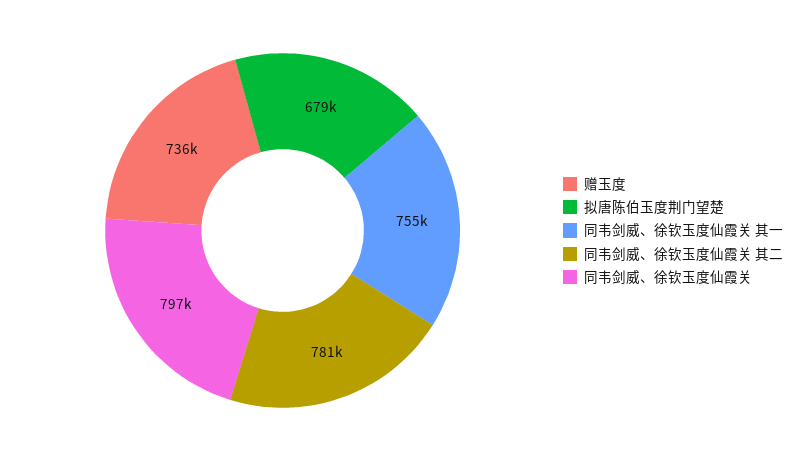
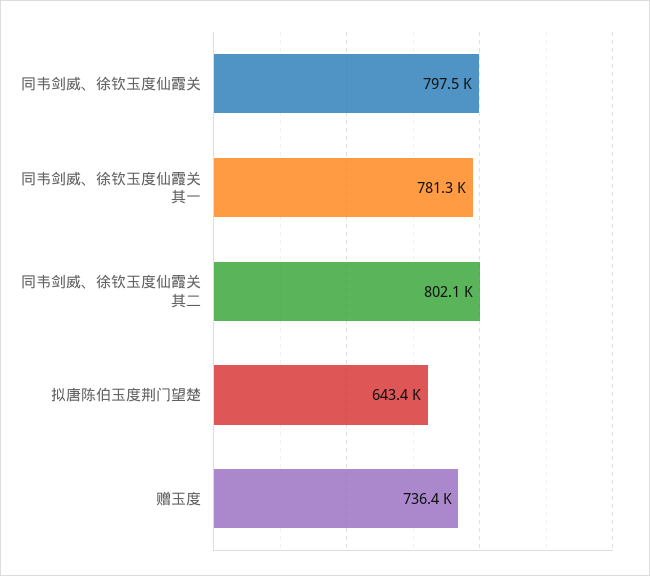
拟唐陈伯玉度荆门望楚: 679000 -> 643400
同韦剑威、徐钦玉度仙霞关 其一: 755000 -> 781300
同韦剑威、徐钦玉度仙霞关 其二: 781000 -> 802100

